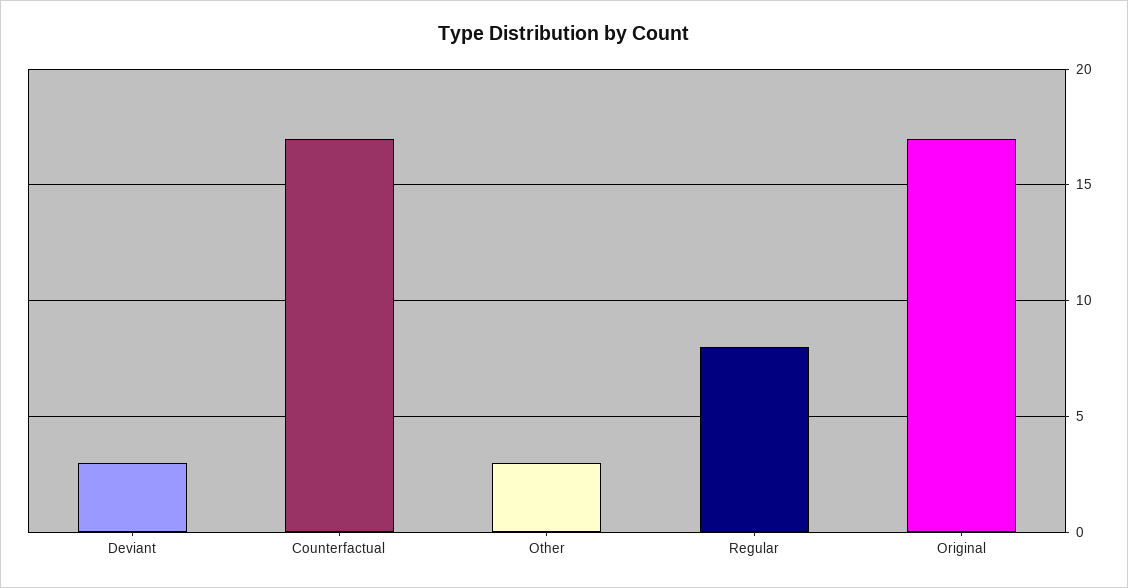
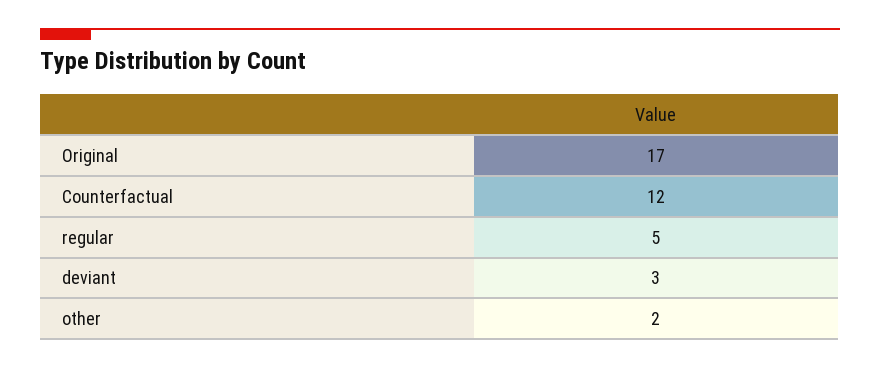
Counterfactual: 17 -> 12
Other: 3 -> 2
Regular: 8 -> 5

